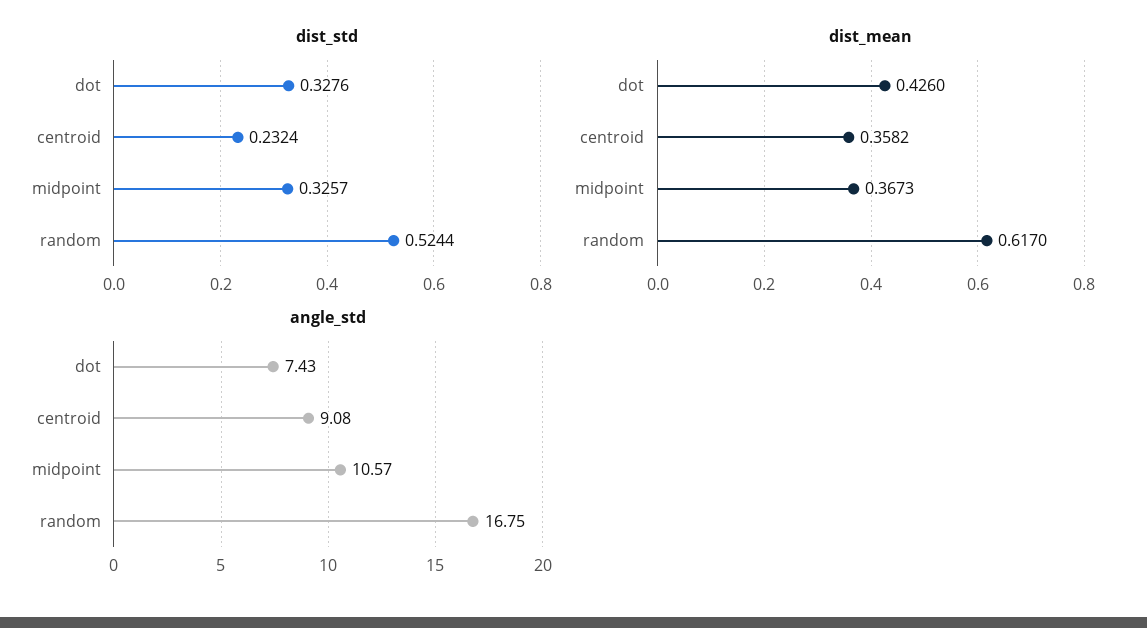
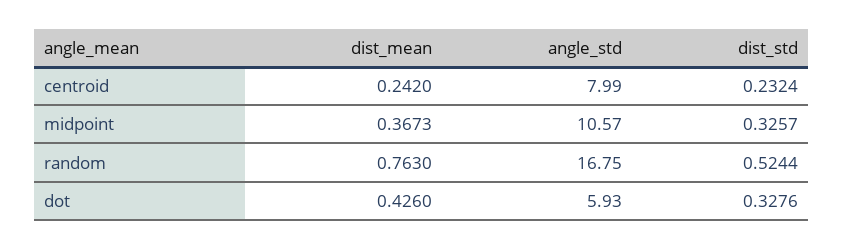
dist_mean, centroid: 0.3582 -> 0.242
dist_mean, random: 0.617 -> 0.763
angle_std, dot: 7.43 -> 5.93
angle_std, centroid: 9.08 -> 7.99

